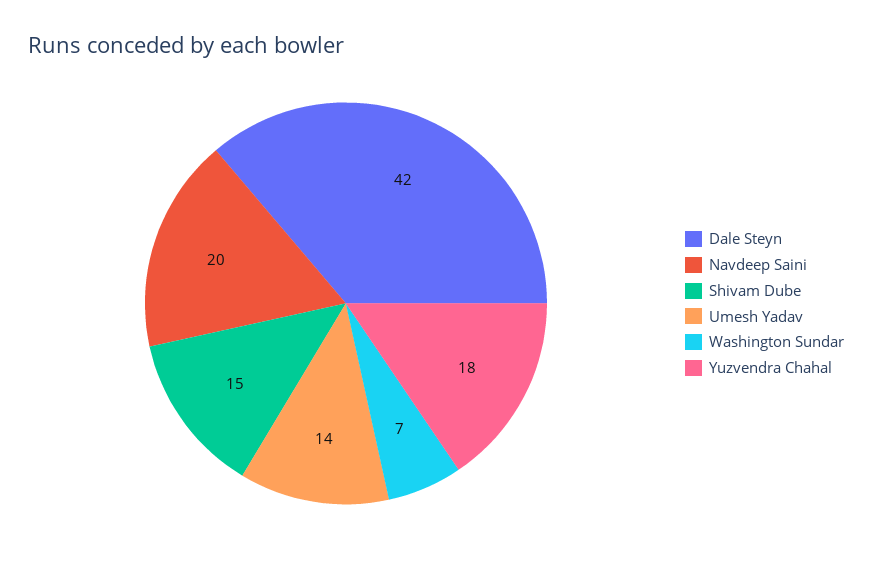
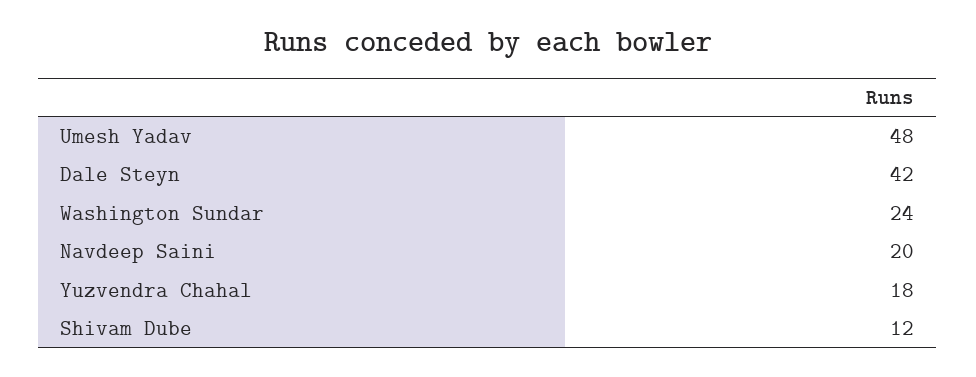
Shivam Dube: 15 -> 12
Umesh Yadav: 14 -> 48
Washington Sundar: 7 -> 24

